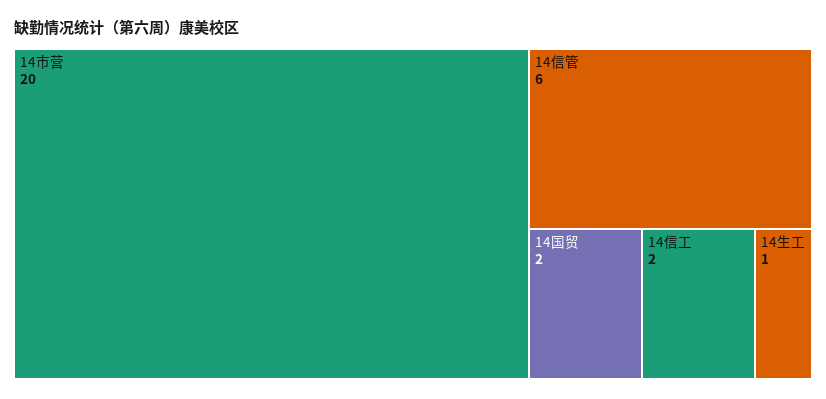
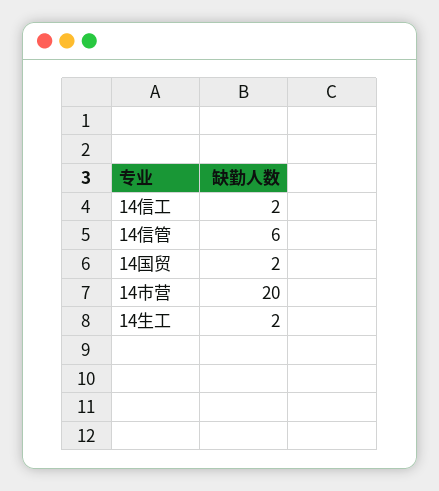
14生工: 1 -> 2

